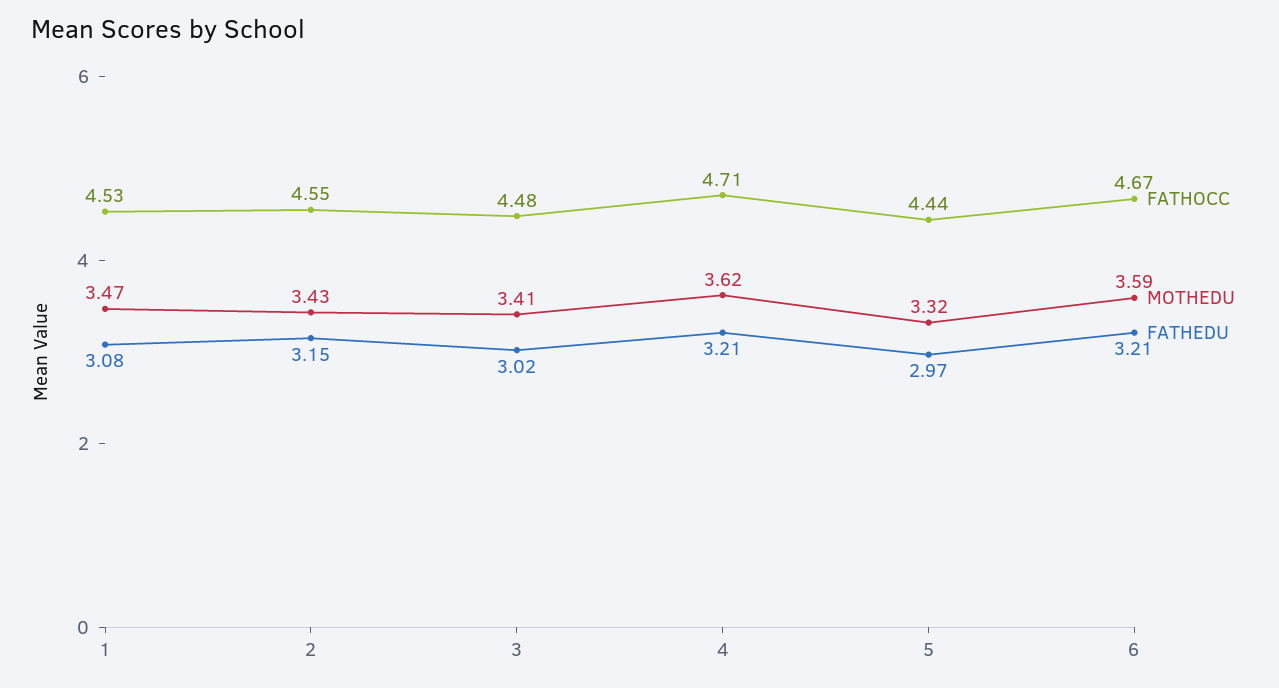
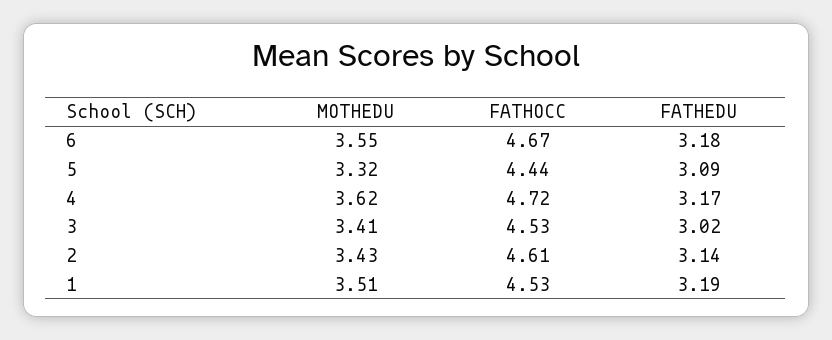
MOTHEDU, 1: 3.47 -> 3.51
FATHEDU, 1: 3.08 -> 3.19
FATHOCC, 2: 4.55 -> 4.61
FATHEDU, 2: 3.15 -> 3.14
FATHOCC, 3: 4.48 -> 4.53
FATHOCC, 4: 4.71 -> 4.72
FATHEDU, 4: 3.21 -> 3.17
FATHEDU, 5: 2.97 -> 3.09
MOTHEDU, 6: 3.59 -> 3.55
FATHEDU, 6: 3.21 -> 3.18

